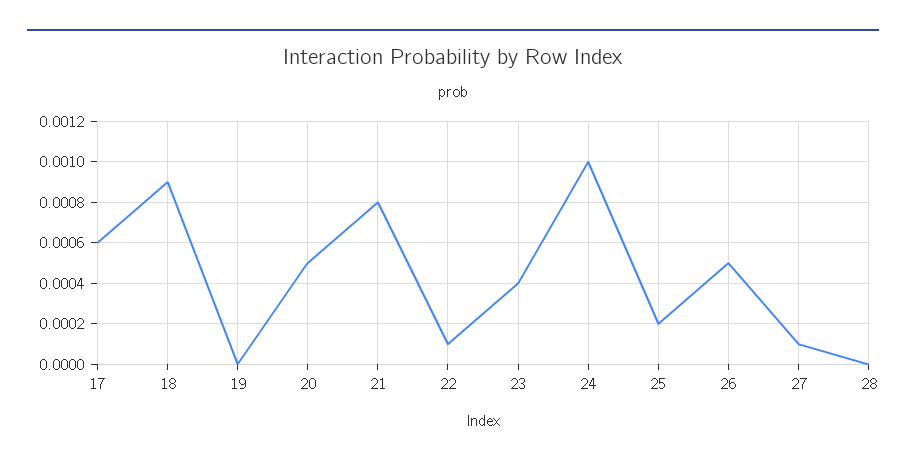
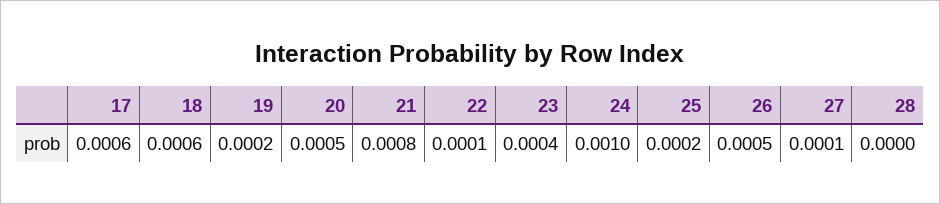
18: 0.0009 -> 0.0006
19: 0 -> 0.0002

